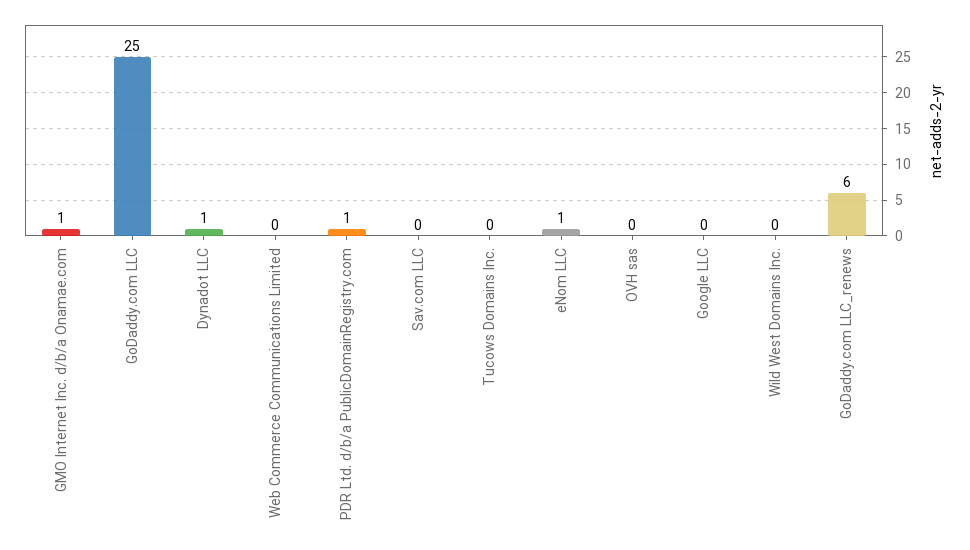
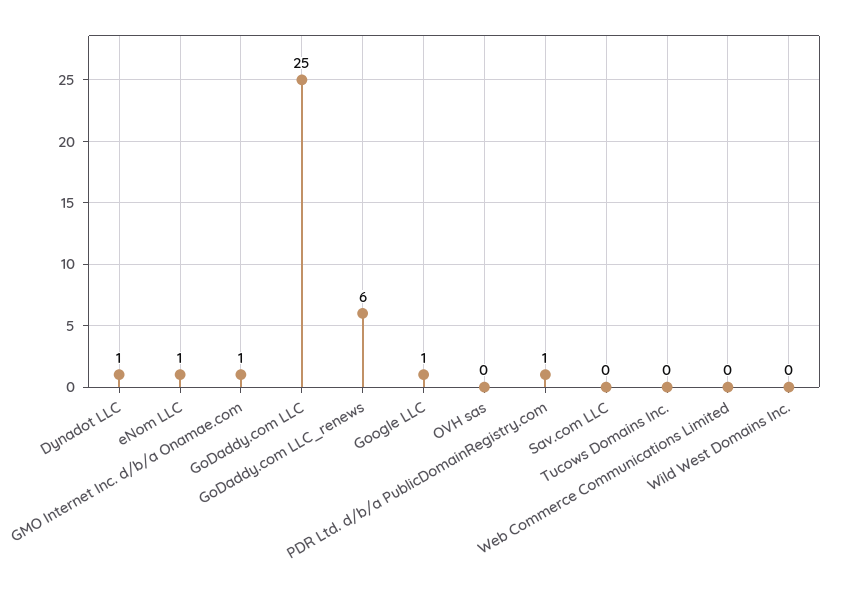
Google LLC: 0 -> 1

